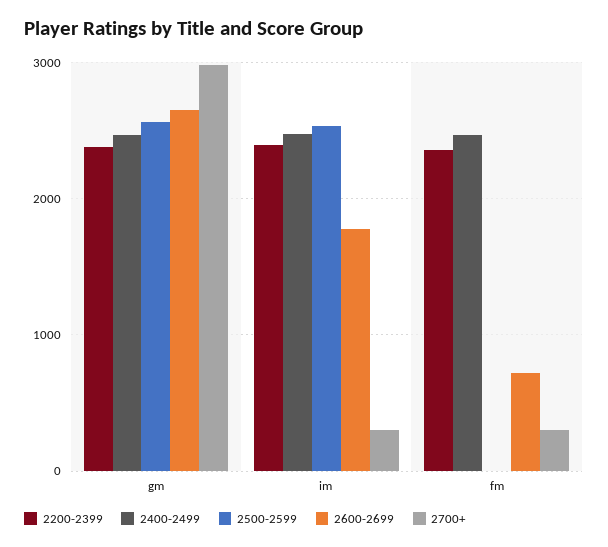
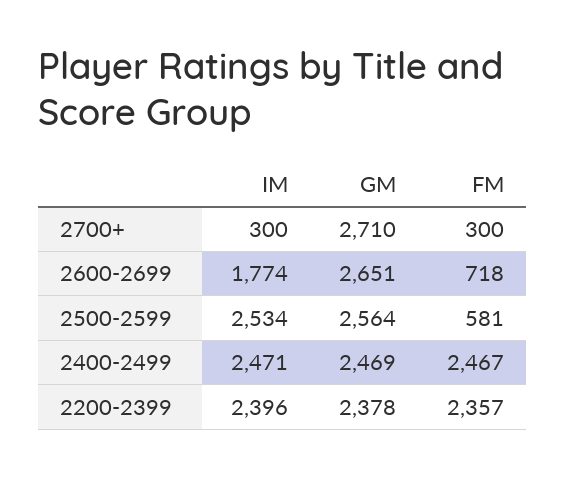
2700+, gm: 3000 -> 2710
2500-2599, fm: 0 -> 581

